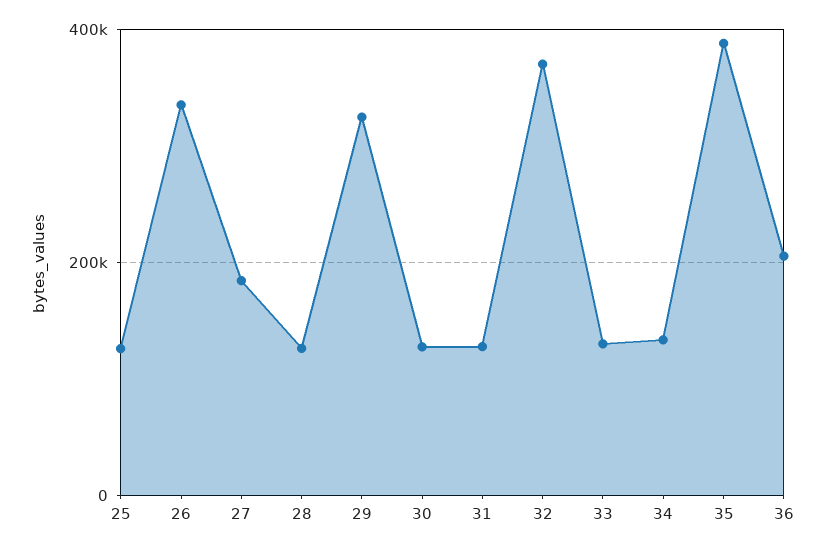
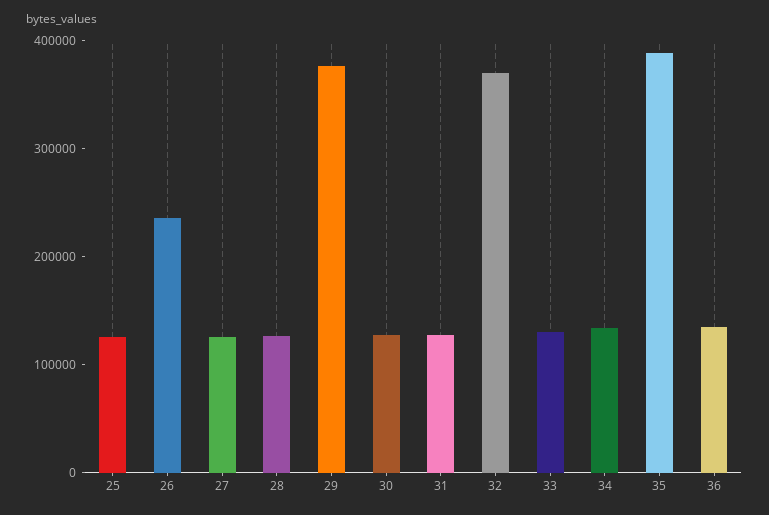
26: 340000 -> 240000
27: 180000 -> 120000
29: 320000 -> 380000
36: 200000 -> 140000

